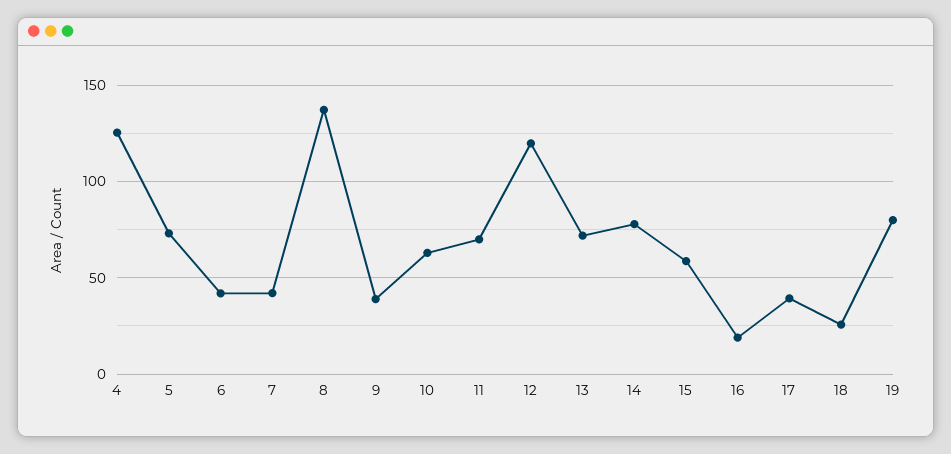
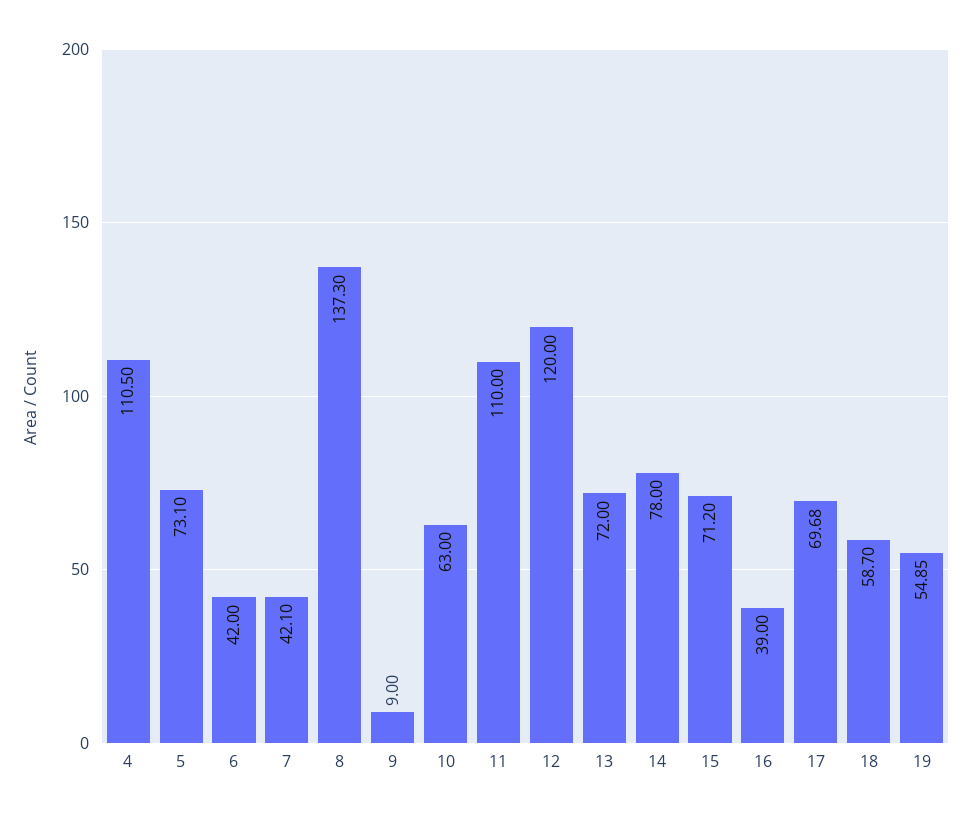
4: 125 -> 110.5
9: 40 -> 9
11: 70 -> 110
15: 60 -> 71.2
16: 20 -> 39
17: 40 -> 69.68
18: 25 -> 58.7
19: 80 -> 54.85

